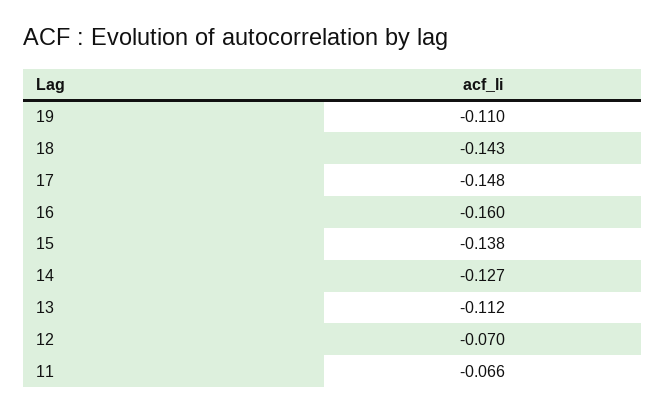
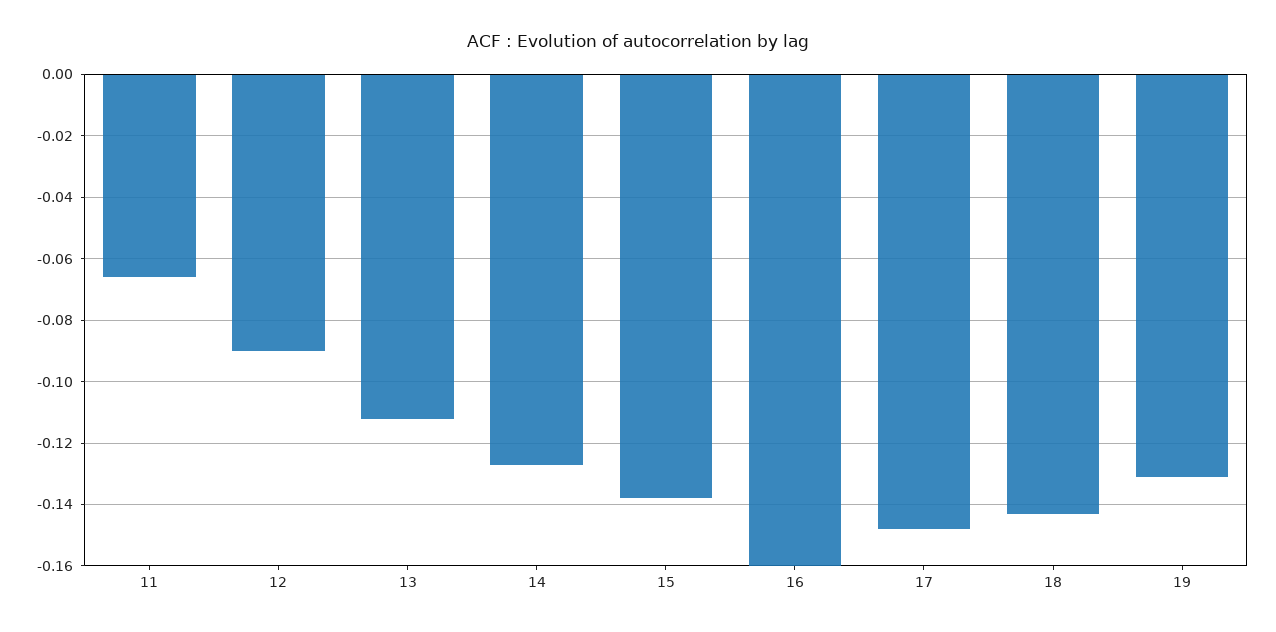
19: -0.11 -> -0.13
12: -0.07 -> -0.09

